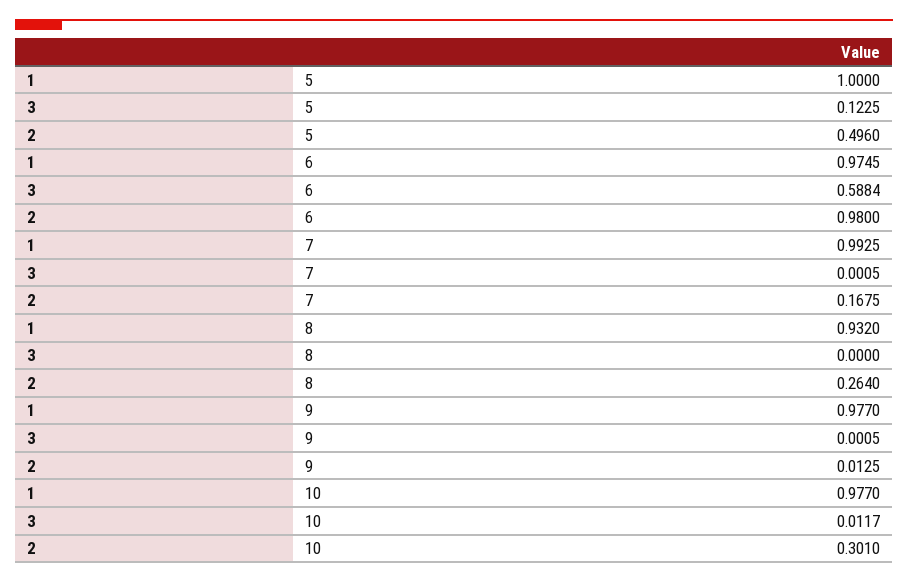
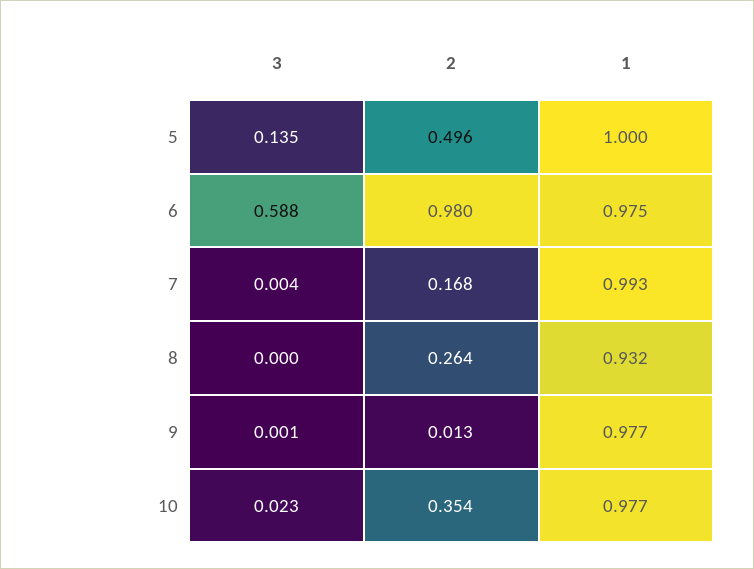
3, 5: 0.1225 -> 0.135
3, 7: 0.0005 -> 0.004
3, 10: 0.0117 -> 0.023
2, 10: 0.301 -> 0.354

